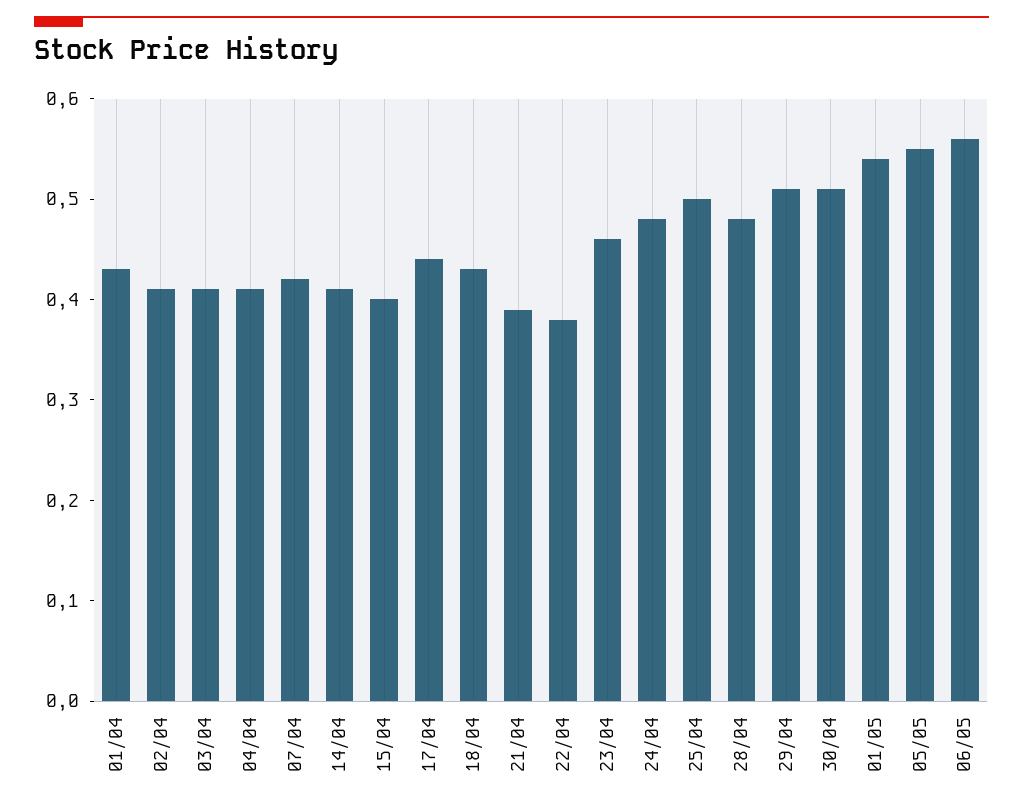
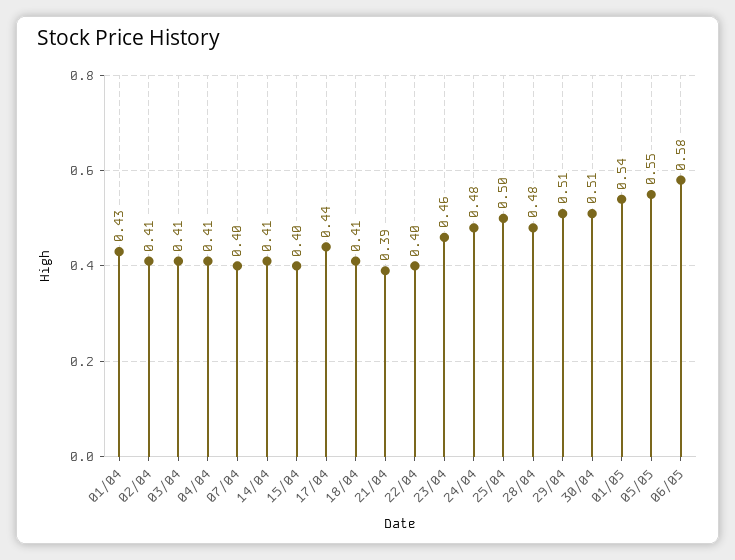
07/04: 0.42 -> 0.4
18/04: 0.43 -> 0.41
22/04: 0.38 -> 0.4
06/05: 0.56 -> 0.58

